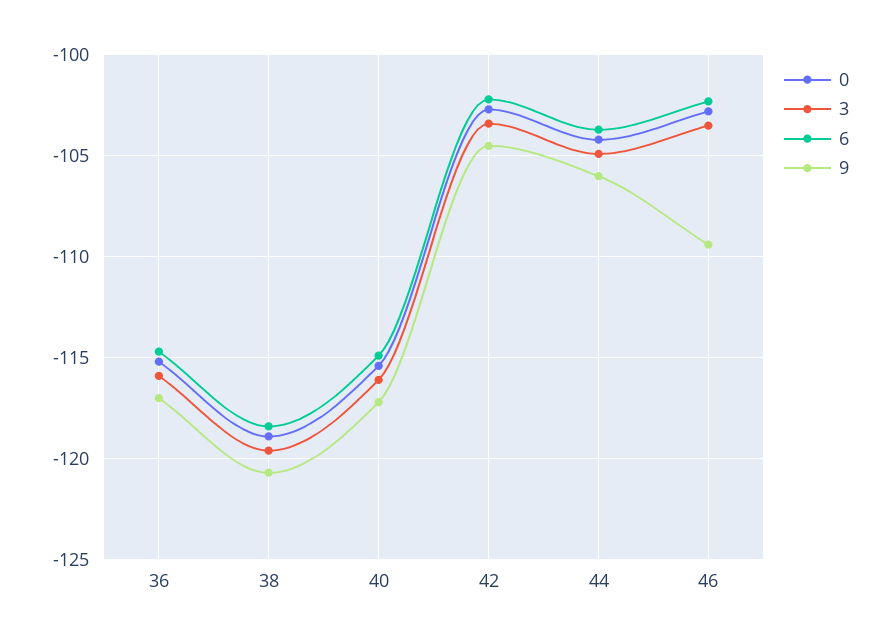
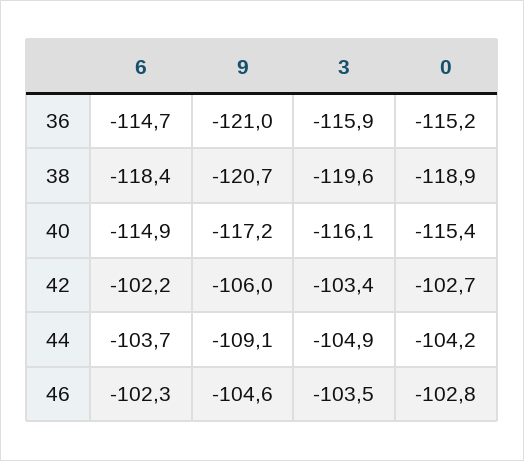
9, 36: -117 -> -121
9, 42: -104.5 -> -106
9, 44: -106 -> -109.1
9, 46: -109.5 -> -104.6

